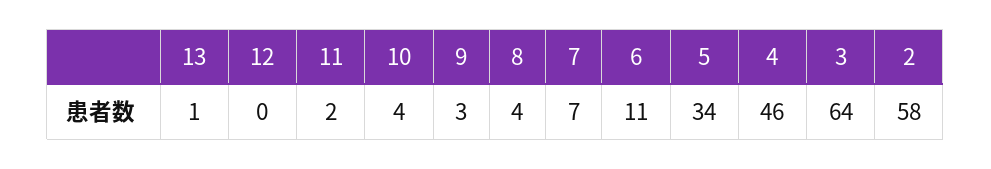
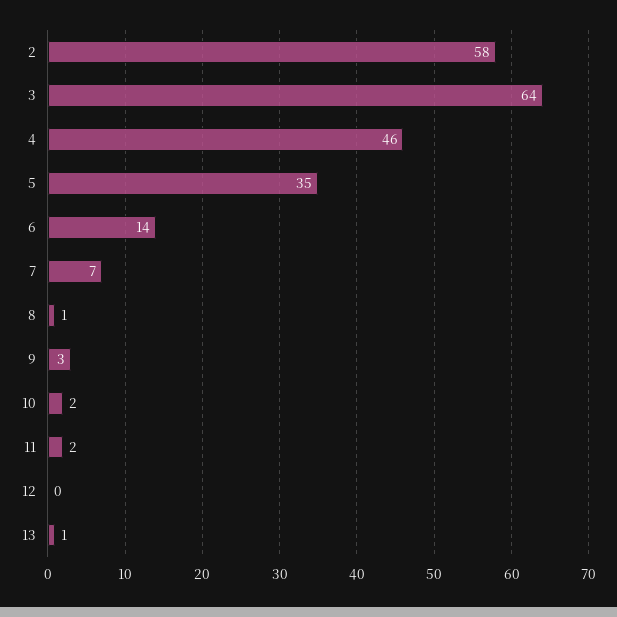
10: 4 -> 2
8: 4 -> 1
6: 11 -> 14
5: 34 -> 35

